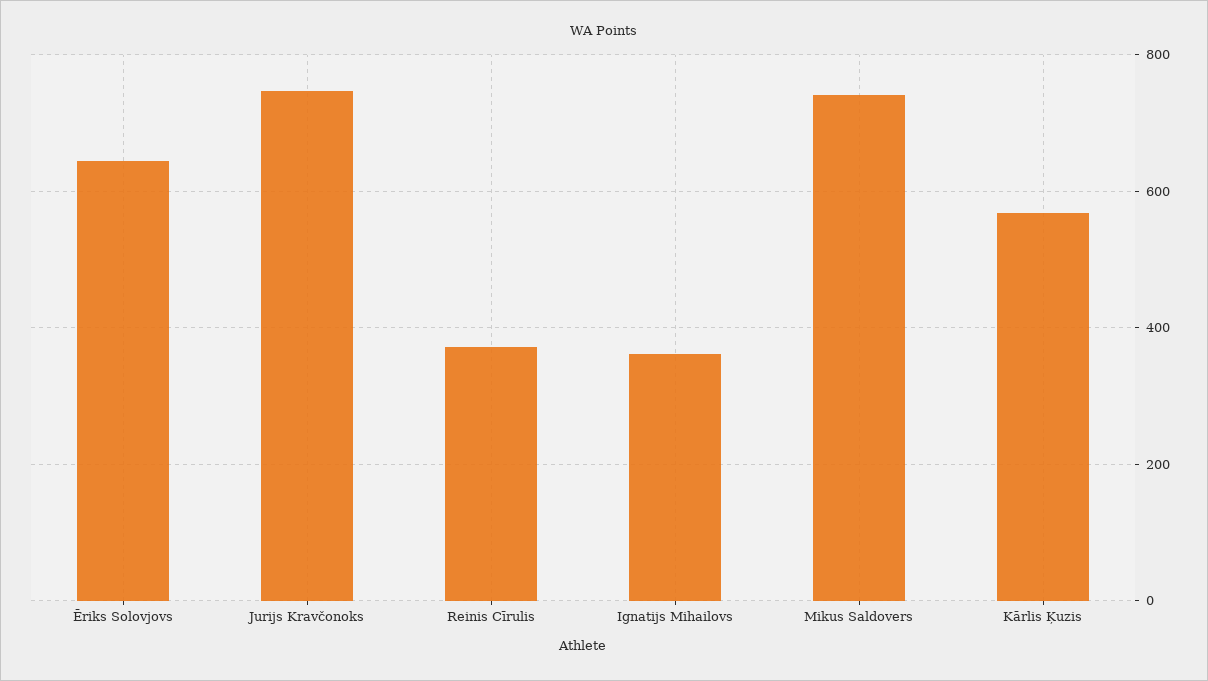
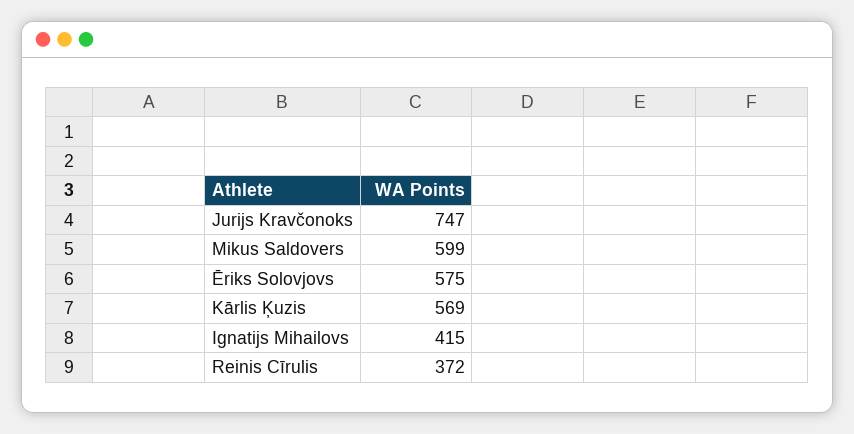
Ēriks Solovjovs: 640 -> 575
Ignatijs Mihailovs: 360 -> 415
Mikus Saldovers: 740 -> 599

